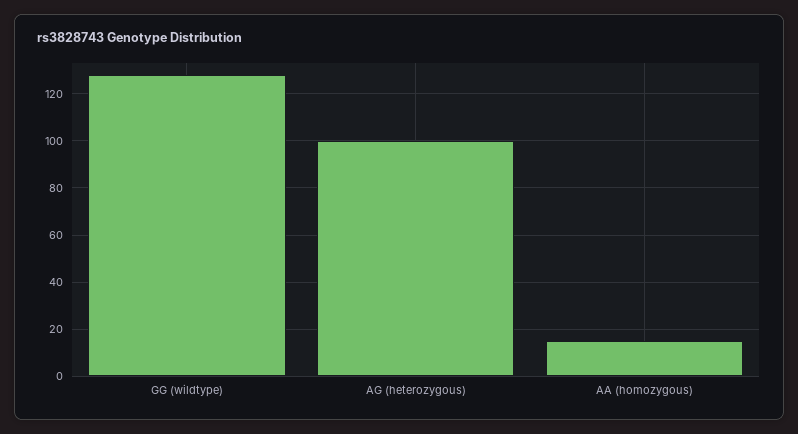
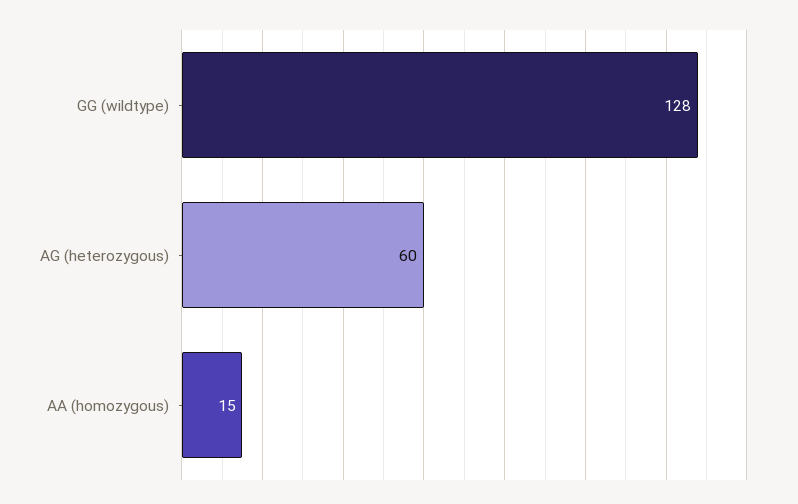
AG (heterozygous): 100 -> 60

